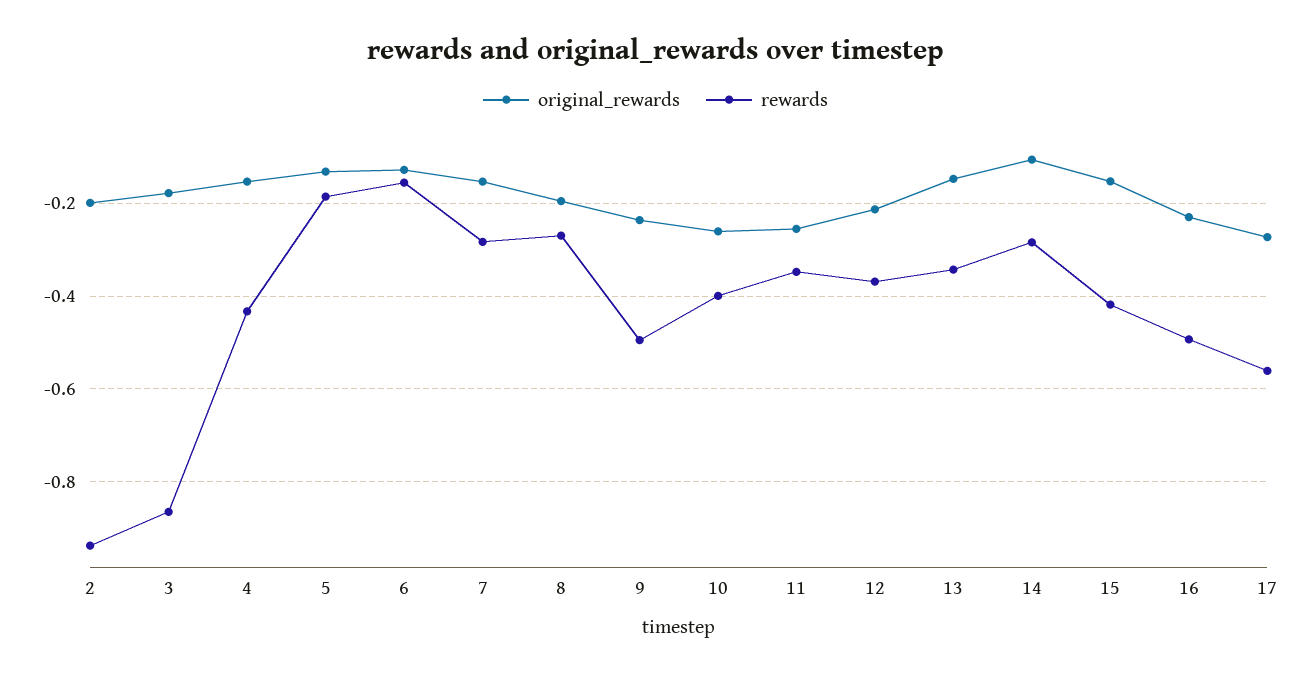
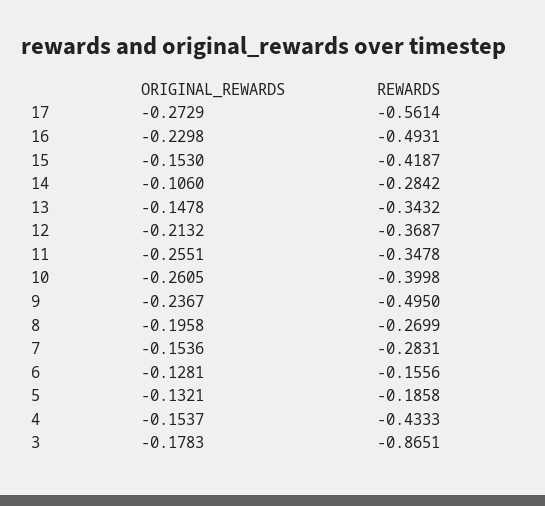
original_rewards, 2: -0.2 -> none
rewards, 2: -0.94 -> none

